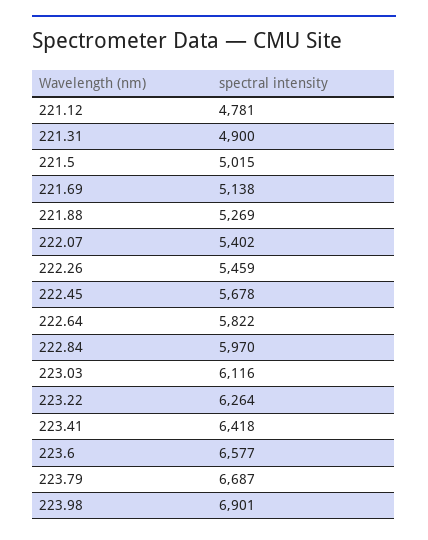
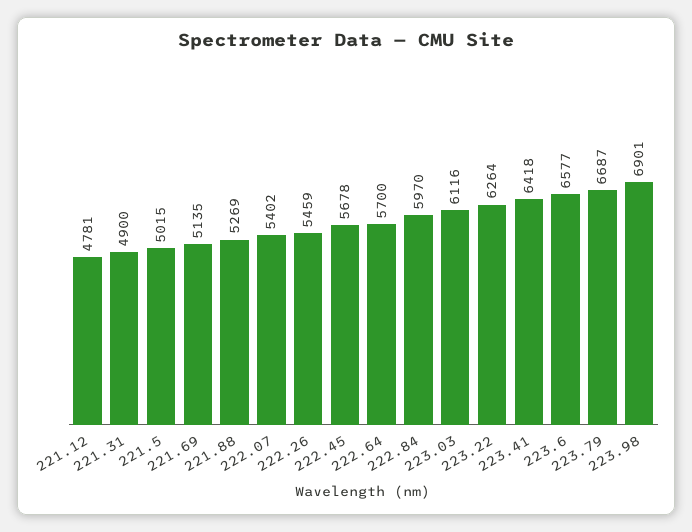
221.69: 5138 -> 5135
222.64: 5822 -> 5700

